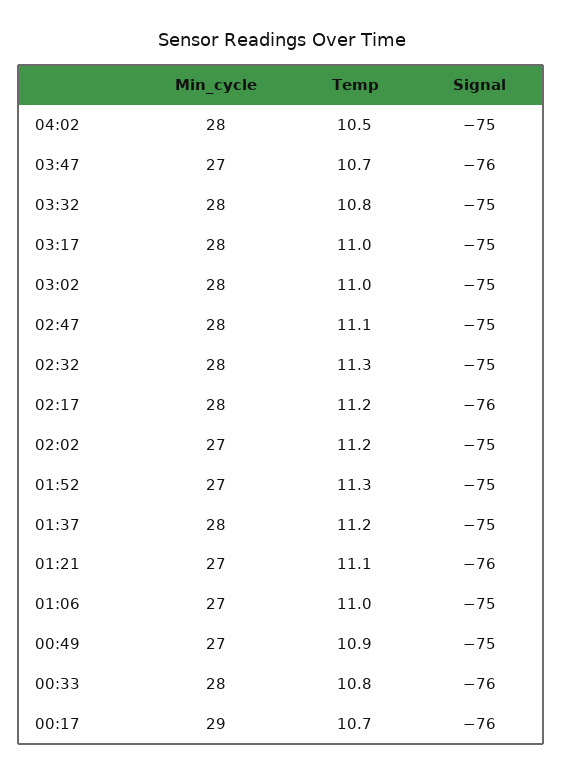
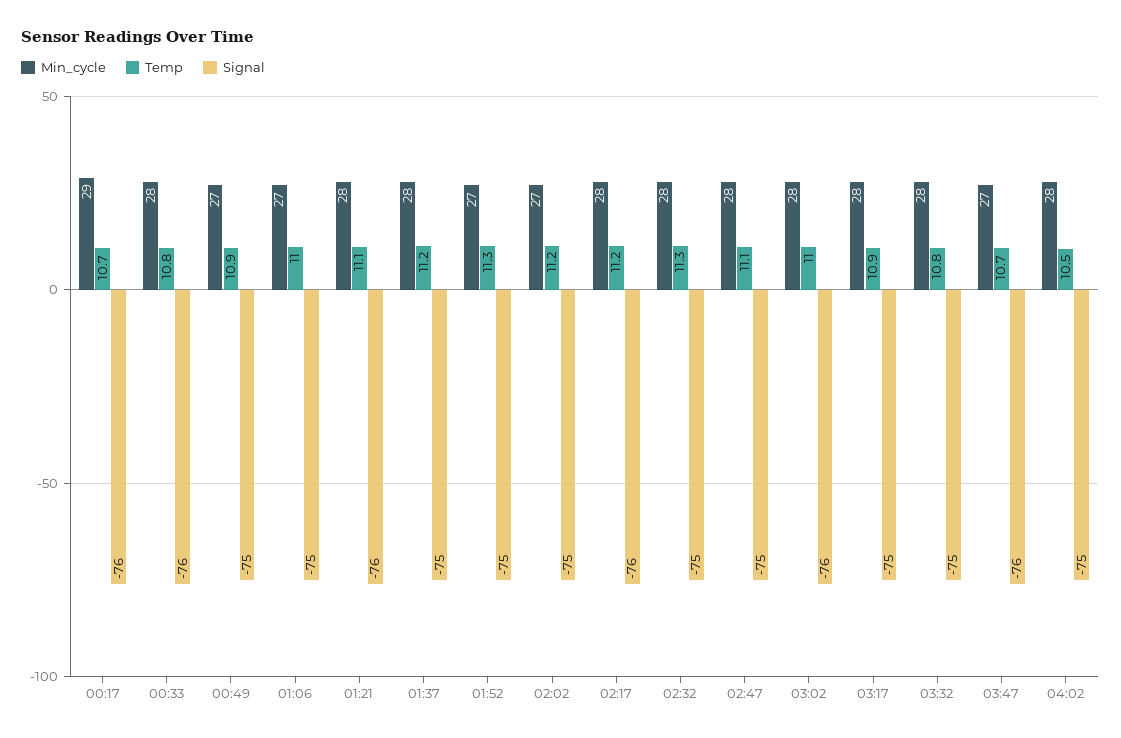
Temp, 03:17: 11 -> 10.9
Signal, 03:02: -75 -> -76
Min_cycle, 01:21: 27 -> 28

